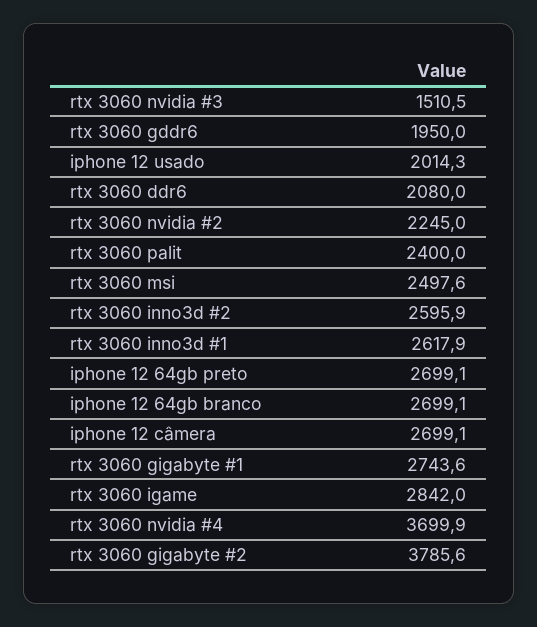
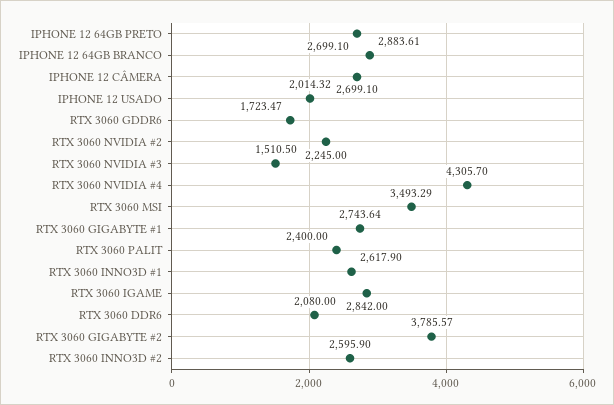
rtx 3060 gddr6: 1950 -> 1723.47
rtx 3060 msi: 2497.6 -> 3493.29
iphone 12 64gb branco: 2699.1 -> 2883.61
rtx 3060 nvidia #4: 3699.9 -> 4305.7

